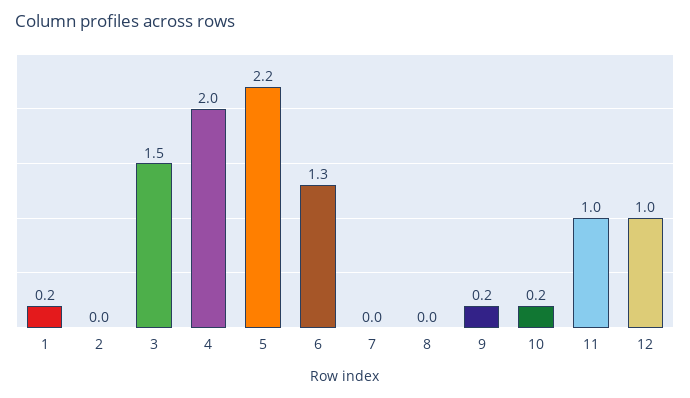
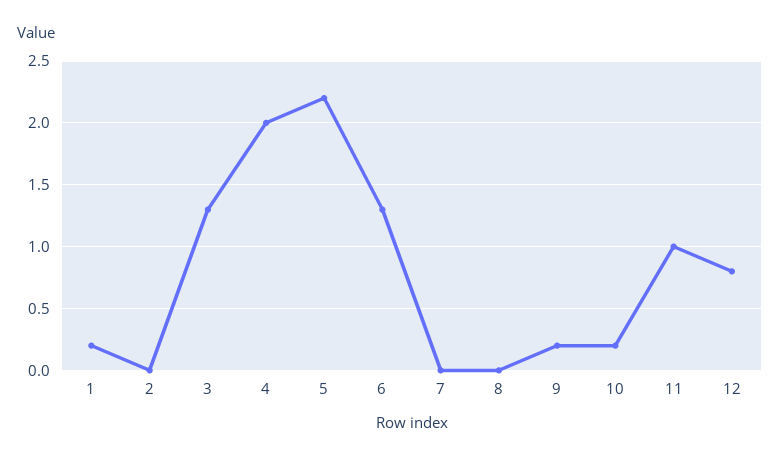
3: 1.5 -> 1.3
12: 1 -> 0.8

